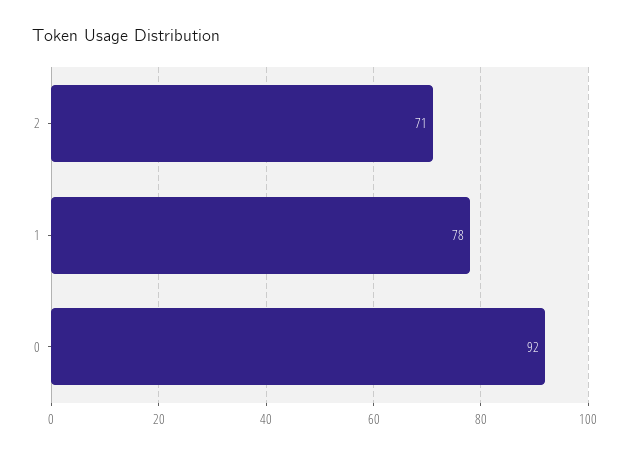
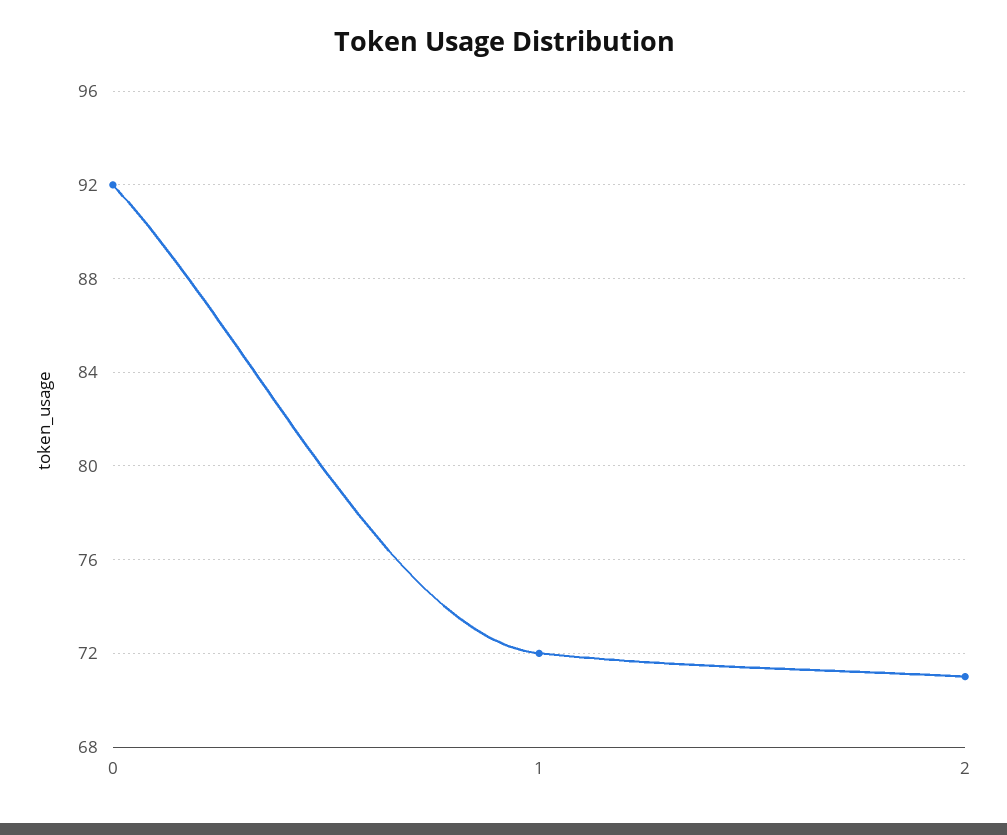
1: 78 -> 72

